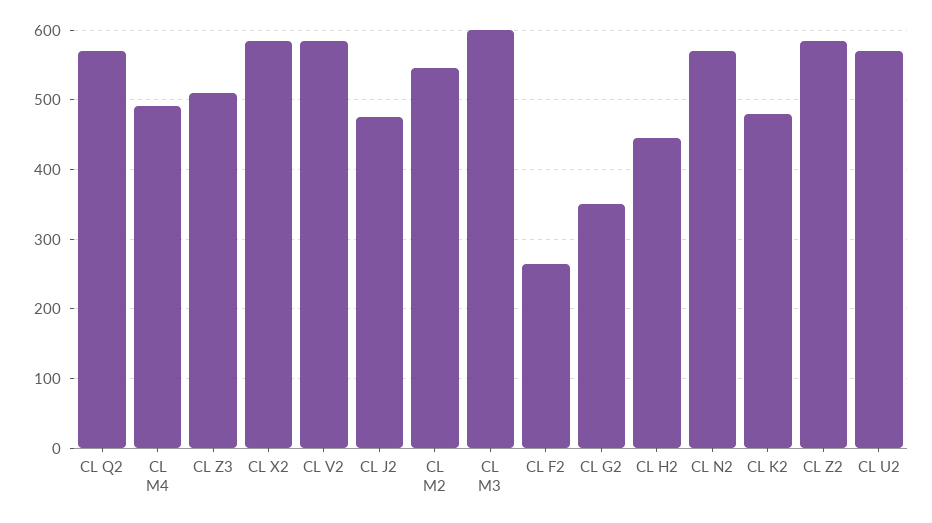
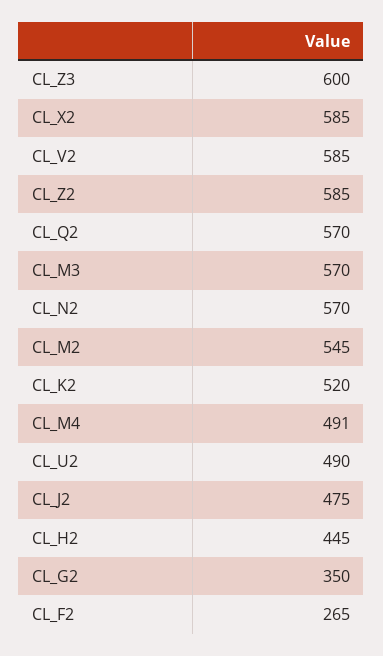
CL Z3: 510 -> 600
CL M3: 600 -> 570
CL K2: 480 -> 520
CL U2: 570 -> 490

